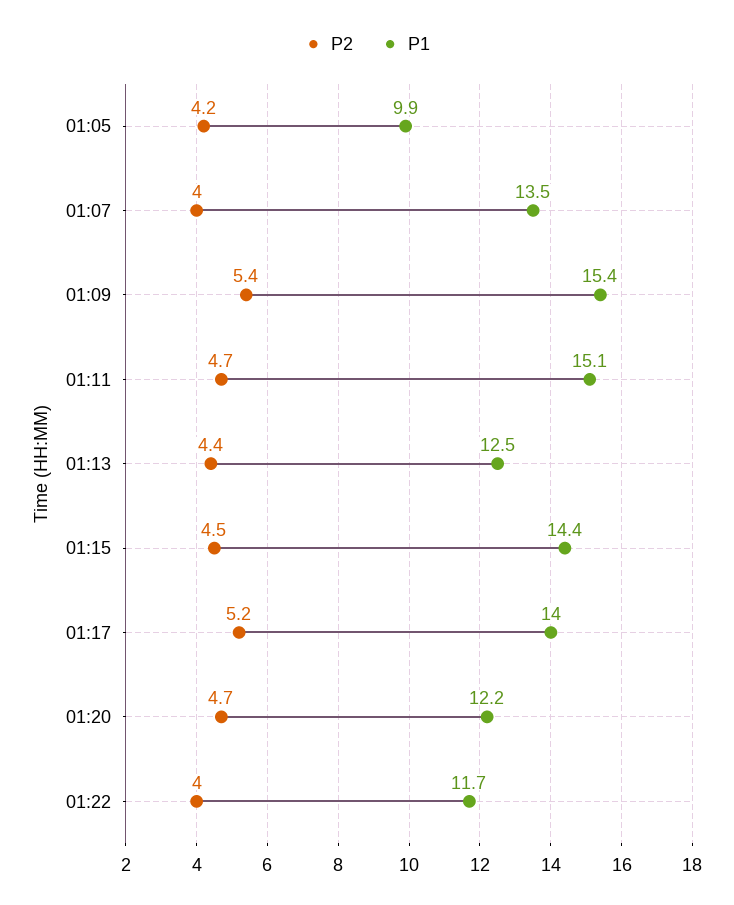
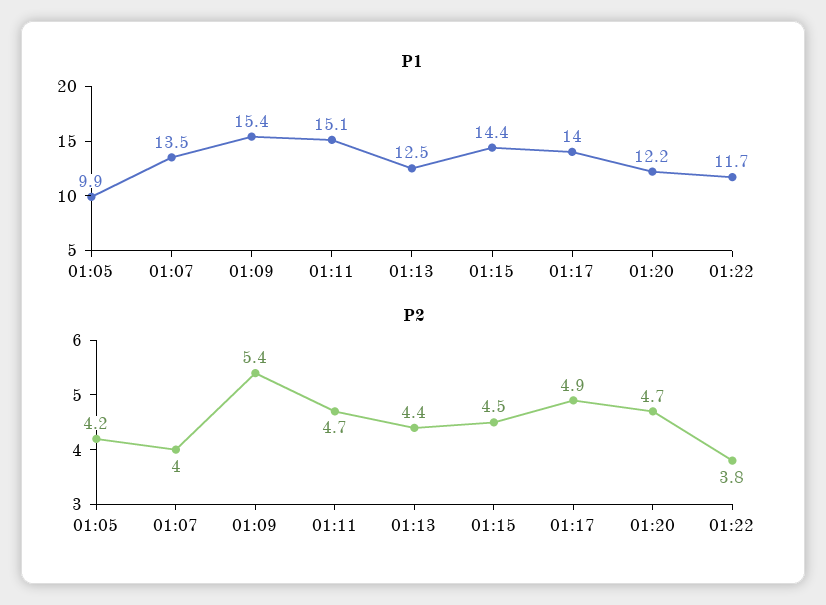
P2, 01:17: 5.2 -> 4.9
P2, 01:22: 4 -> 3.8

